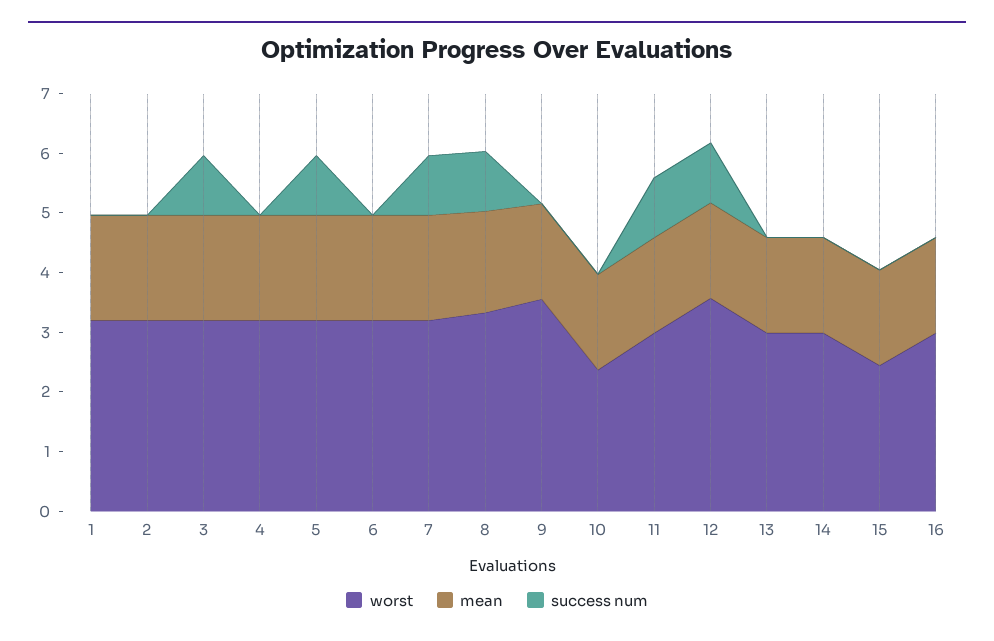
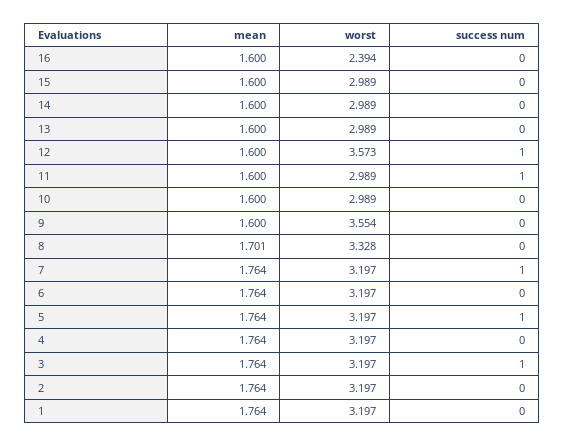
success num, 8: 1 -> 0
worst, 10: 2.4 -> 2.989
worst, 15: 2.4 -> 2.989
worst, 16: 3 -> 2.394

